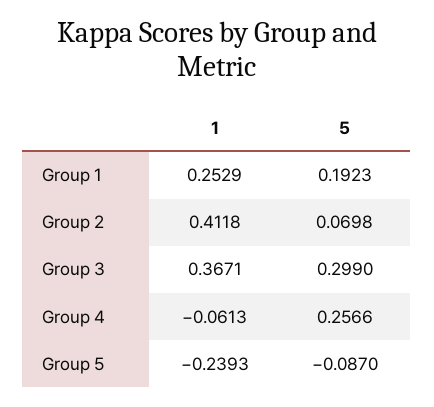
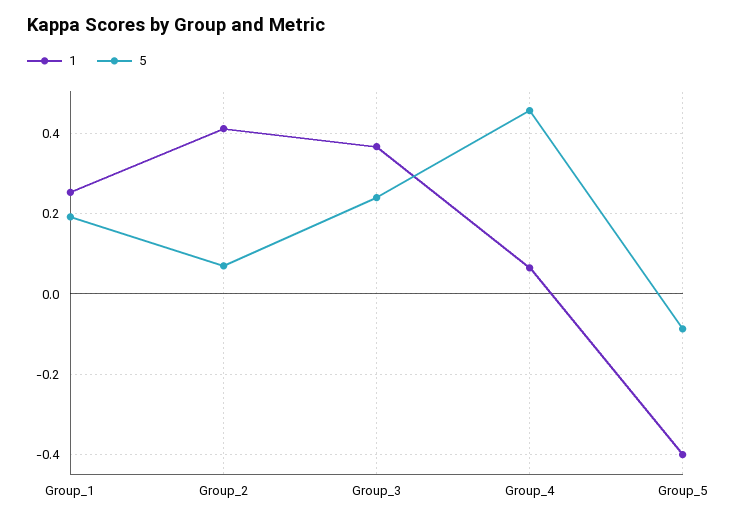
5, Group 3: 0.299 -> 0.24
1, Group 4: -0.0613 -> 0.06
5, Group 4: 0.2566 -> 0.46
1, Group 5: -0.2393 -> -0.4

